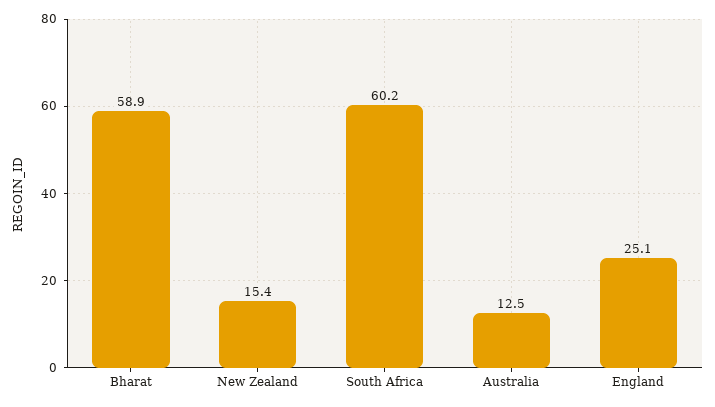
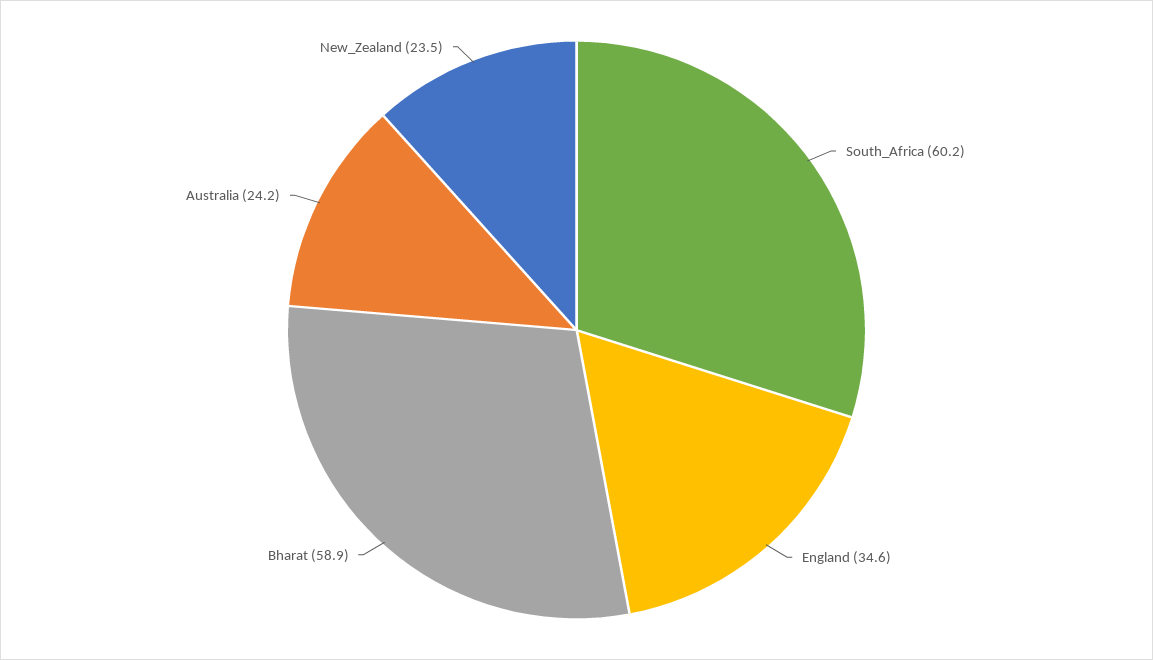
New Zealand: 15.4 -> 23.5
Australia: 12.5 -> 24.2
England: 25.1 -> 34.6

